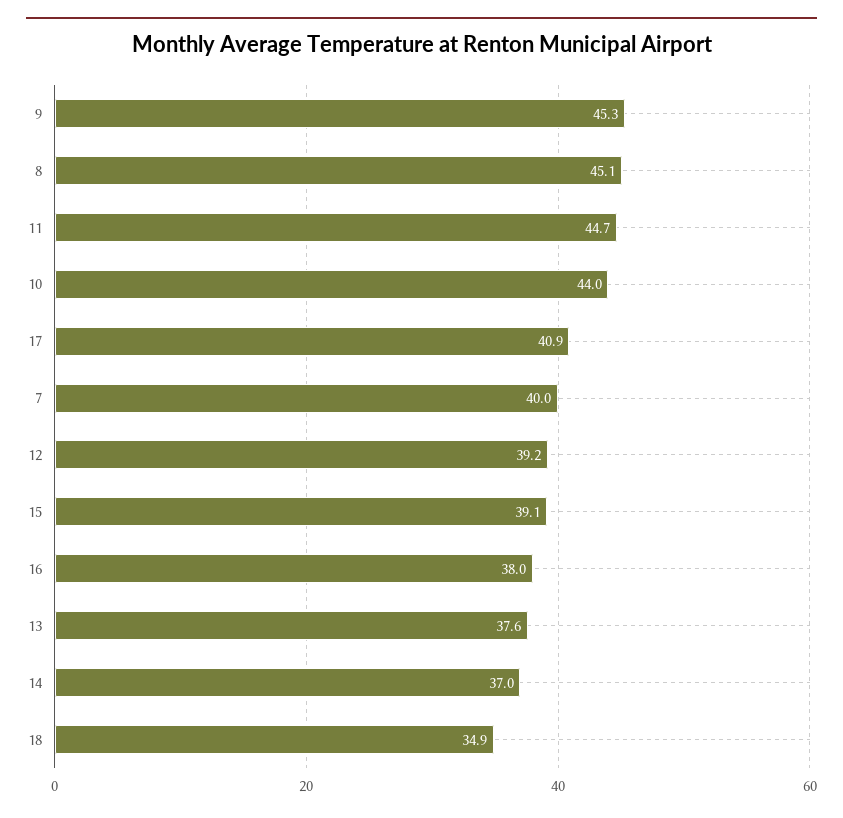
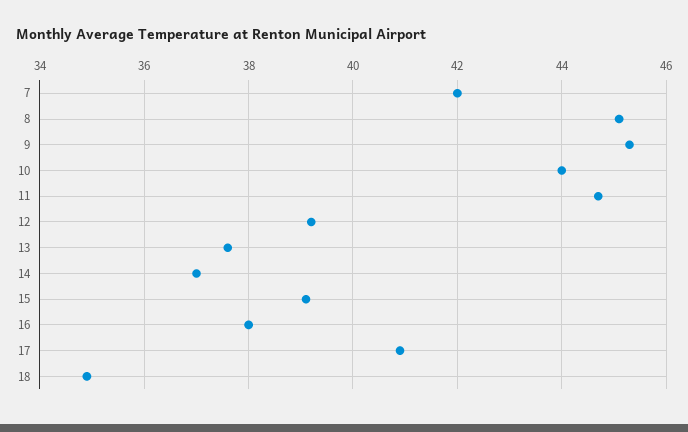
7: 40 -> 42

